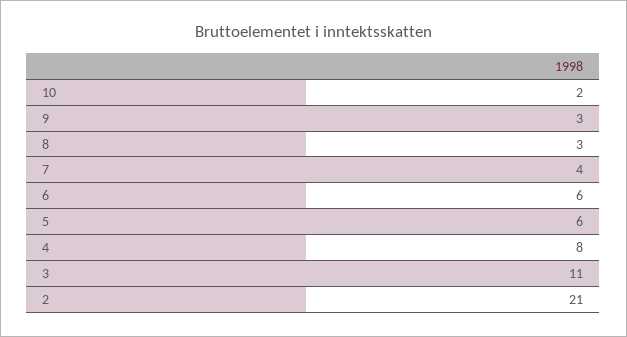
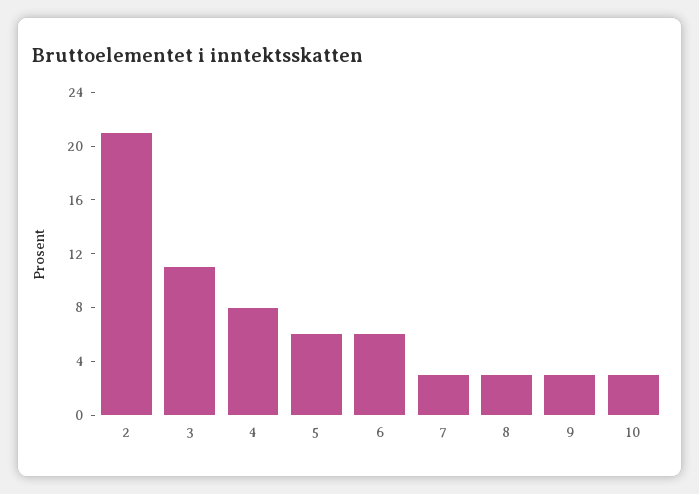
10: 2 -> 3
7: 4 -> 3

